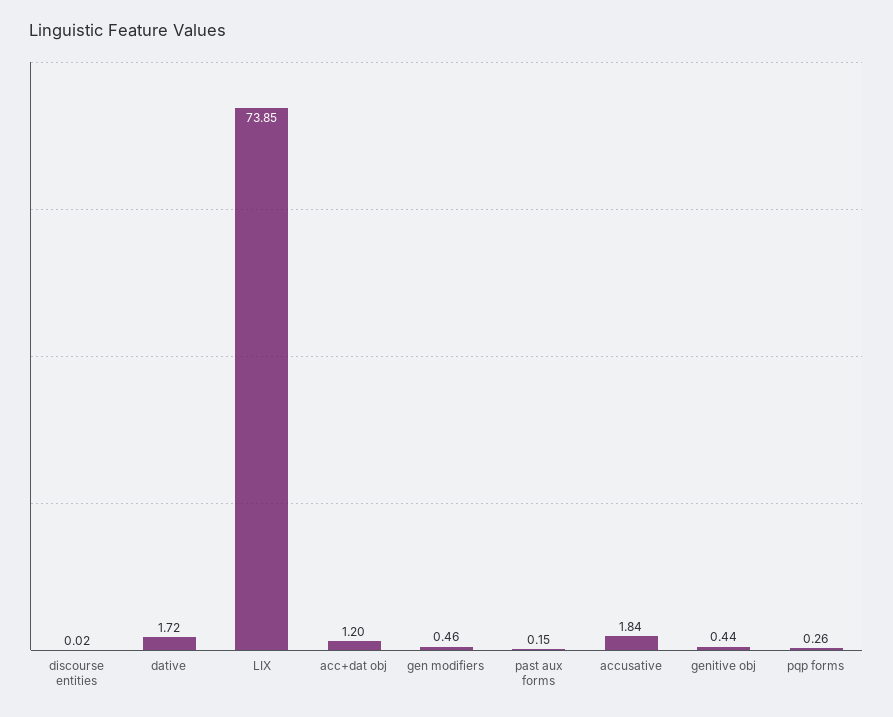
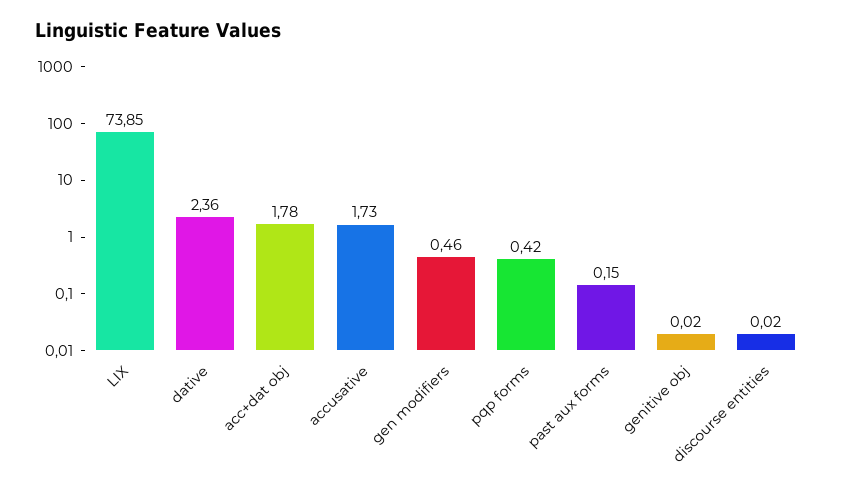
dative: 1.72 -> 2.36
acc+dat obj: 1.2 -> 1.78
accusative: 1.84 -> 1.73
genitive obj: 0.44 -> 0.02
pqp forms: 0.26 -> 0.42

